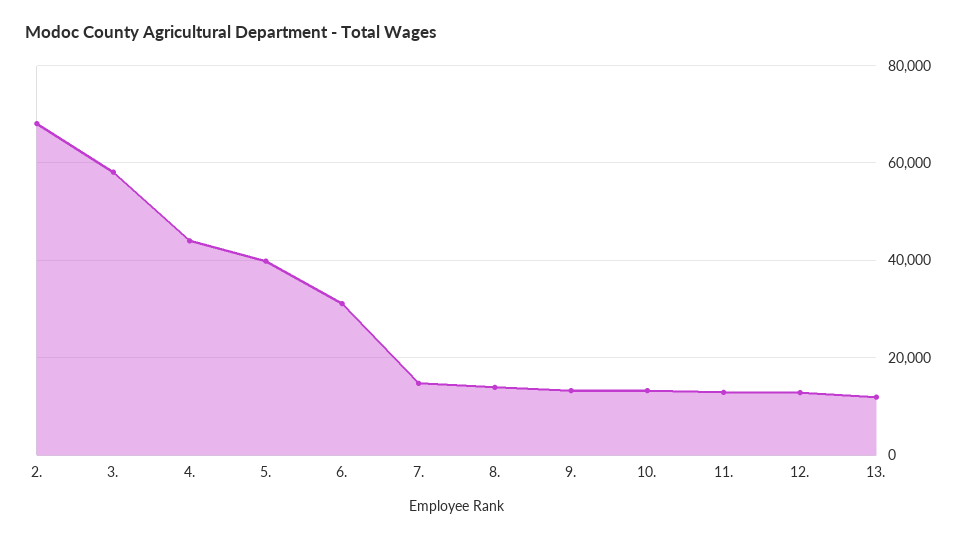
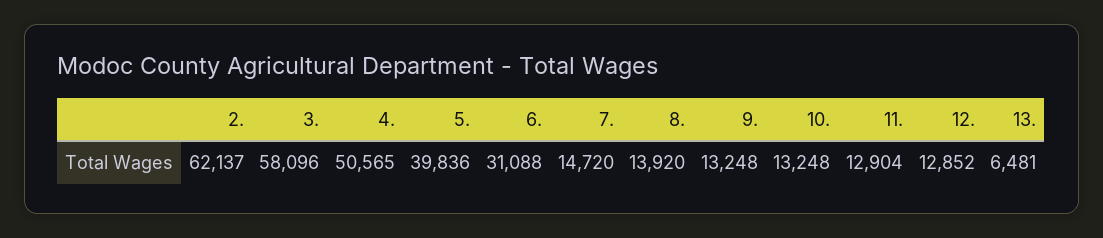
2.: 68000 -> 62137
4.: 44000 -> 50565
13.: 12000 -> 6481

